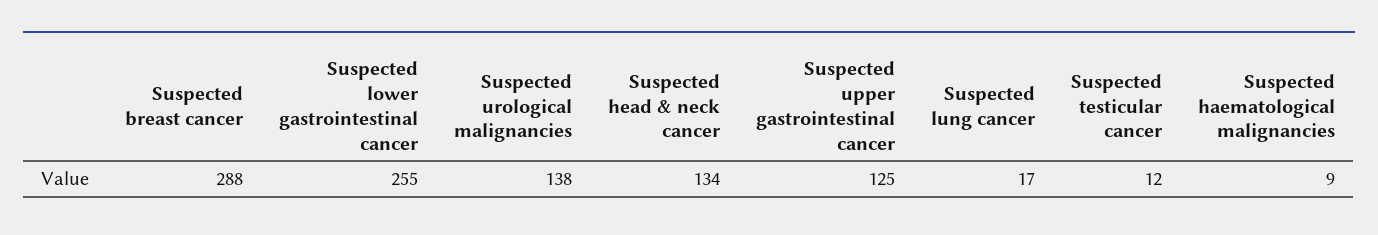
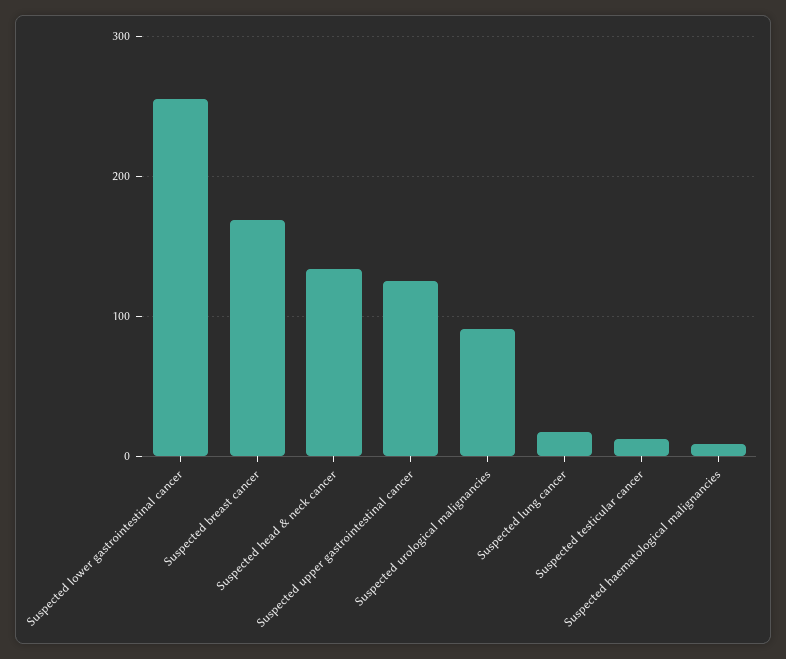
Suspected breast cancer: 288 -> 170
Suspected urological malignancies: 138 -> 90

